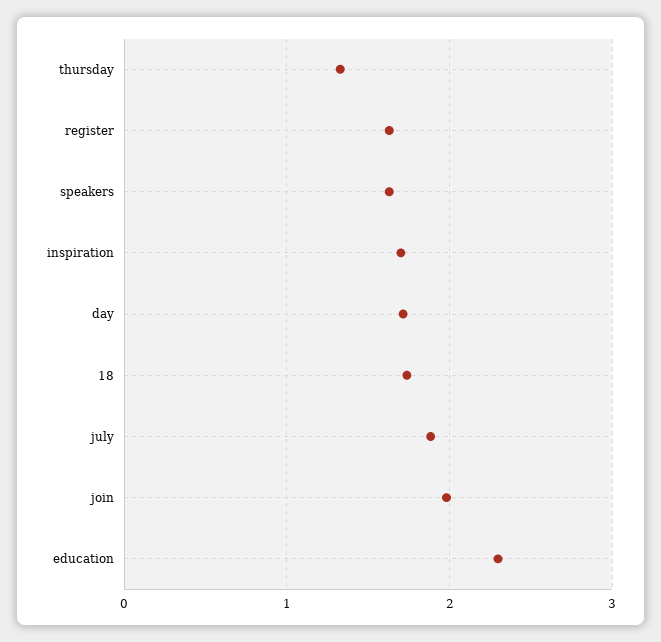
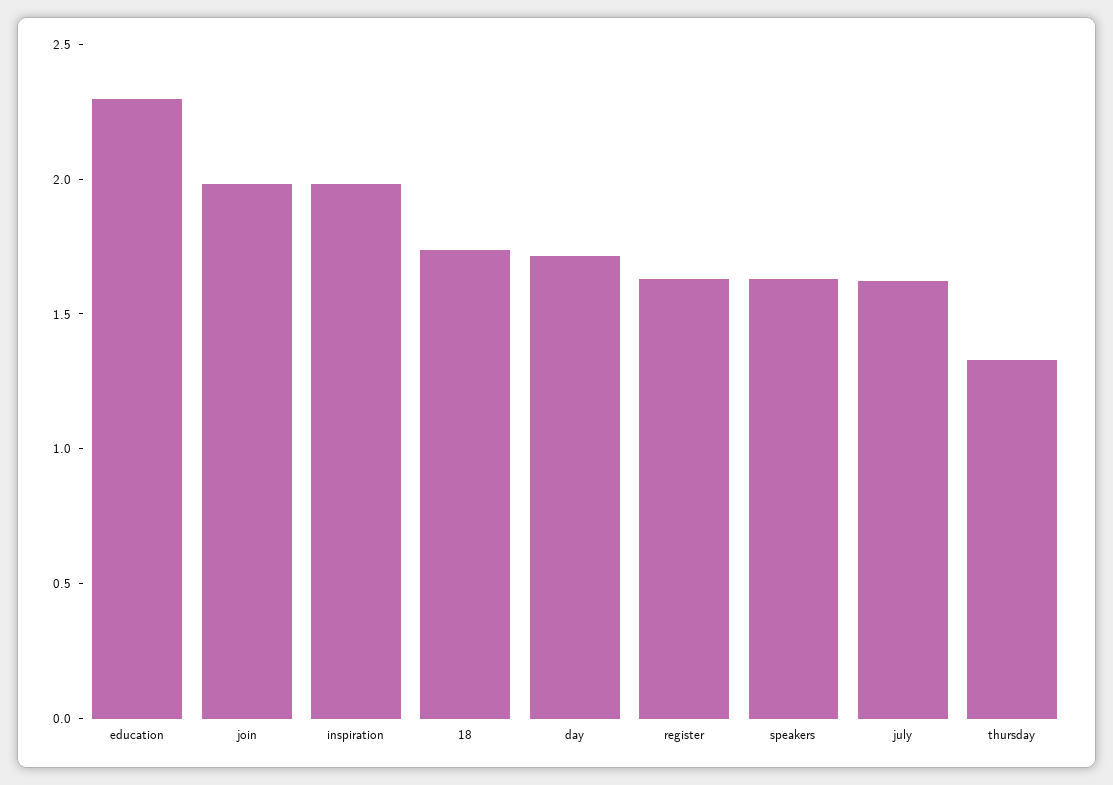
inspiration: 1.7 -> 2
july: 1.9 -> 1.6

